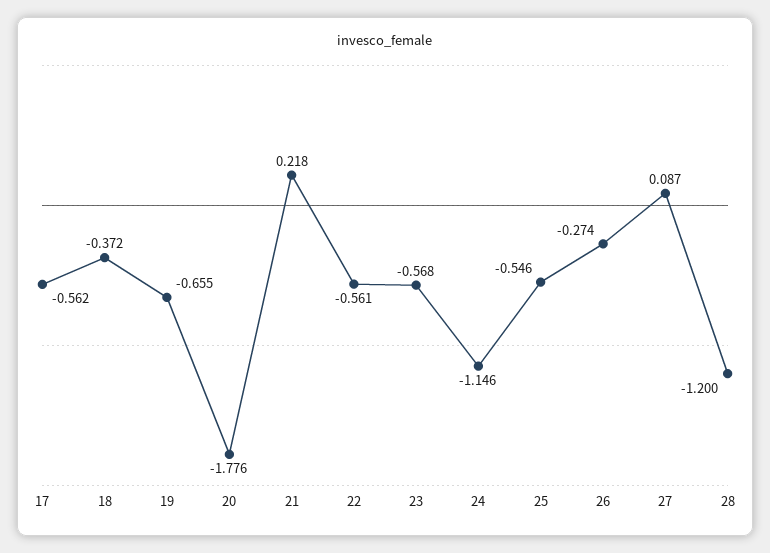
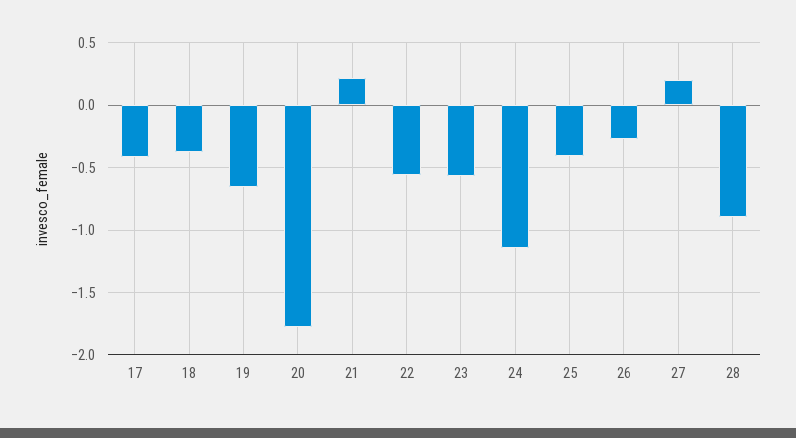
17: -0.562 -> -0.4
25: -0.546 -> -0.4
27: 0.087 -> 0.2
28: -1.2 -> -0.9

